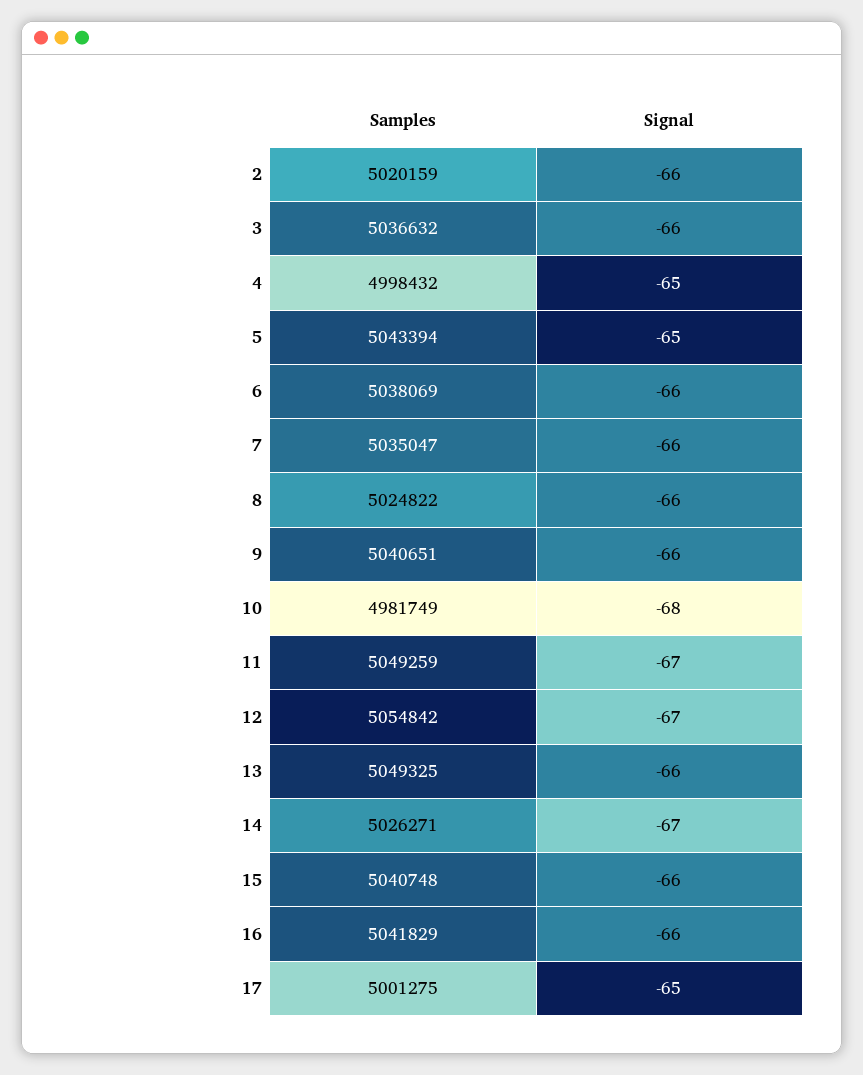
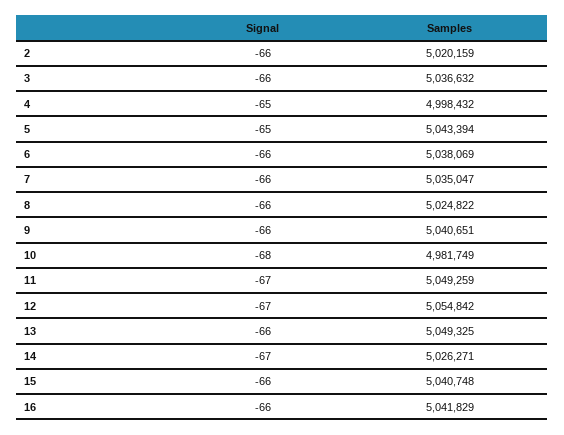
Samples, 17: 5001275 -> none
Signal, 17: -65 -> none

